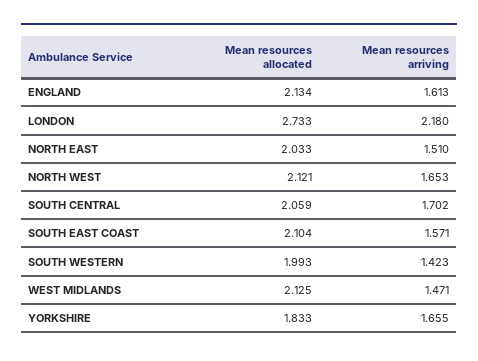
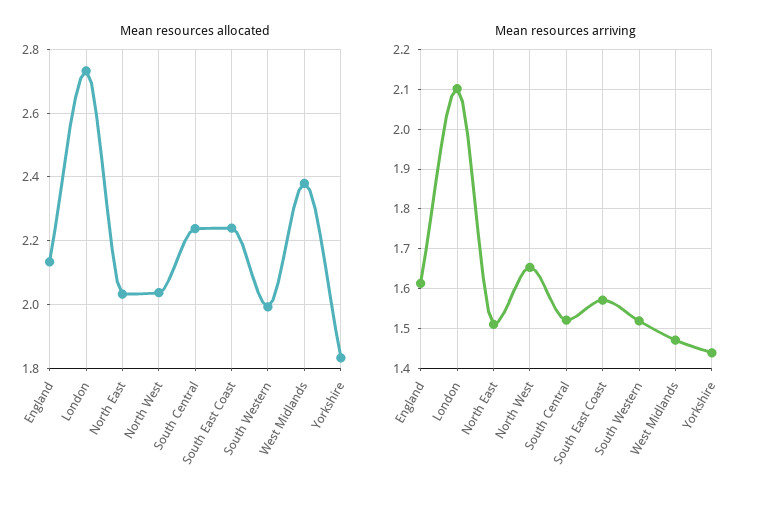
Mean resources arriving, LONDON: 2.18 -> 2.1
Mean resources allocated, NORTH WEST: 2.121 -> 2.04
Mean resources allocated, SOUTH CENTRAL: 2.059 -> 2.24
Mean resources arriving, SOUTH CENTRAL: 1.702 -> 1.52
Mean resources allocated, SOUTH EAST COAST: 2.104 -> 2.24
Mean resources arriving, SOUTH WESTERN: 1.423 -> 1.52
Mean resources allocated, WEST MIDLANDS: 2.125 -> 2.38
Mean resources arriving, YORKSHIRE: 1.655 -> 1.44

